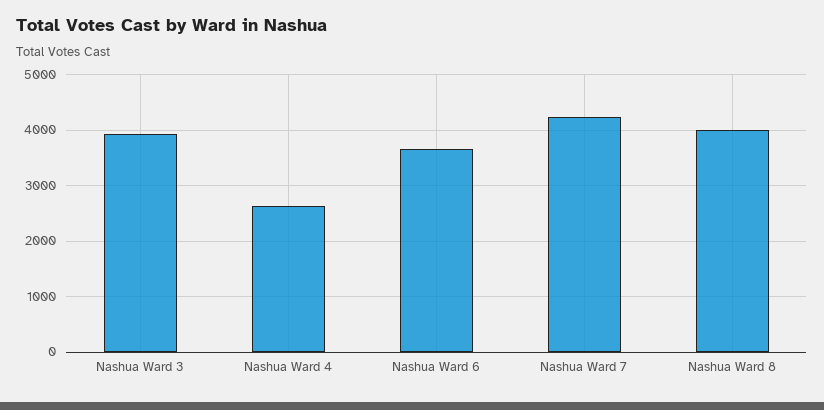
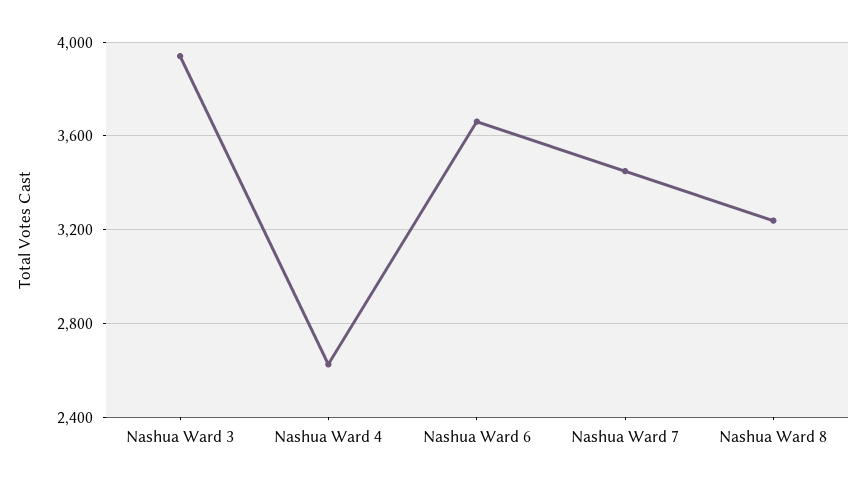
Nashua Ward 7: 4200 -> 3450
Nashua Ward 8: 4000 -> 3250

